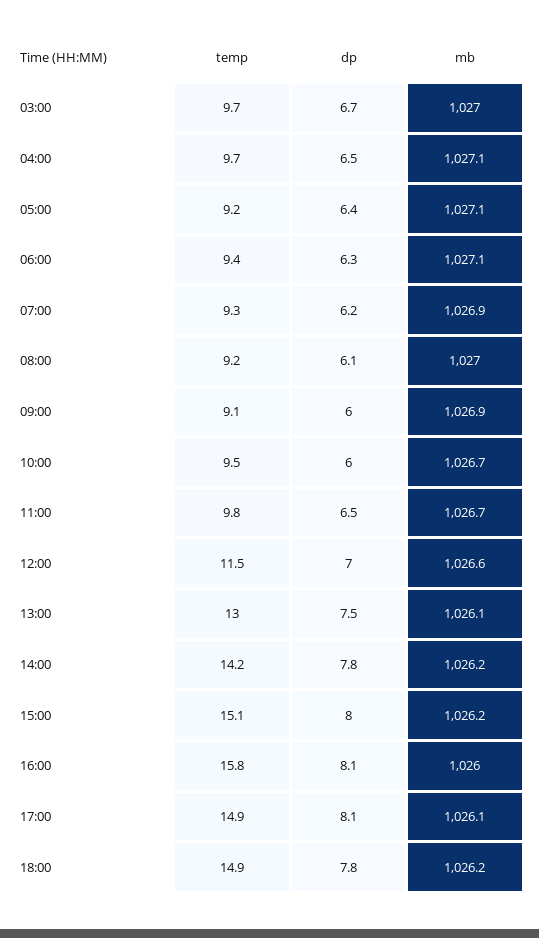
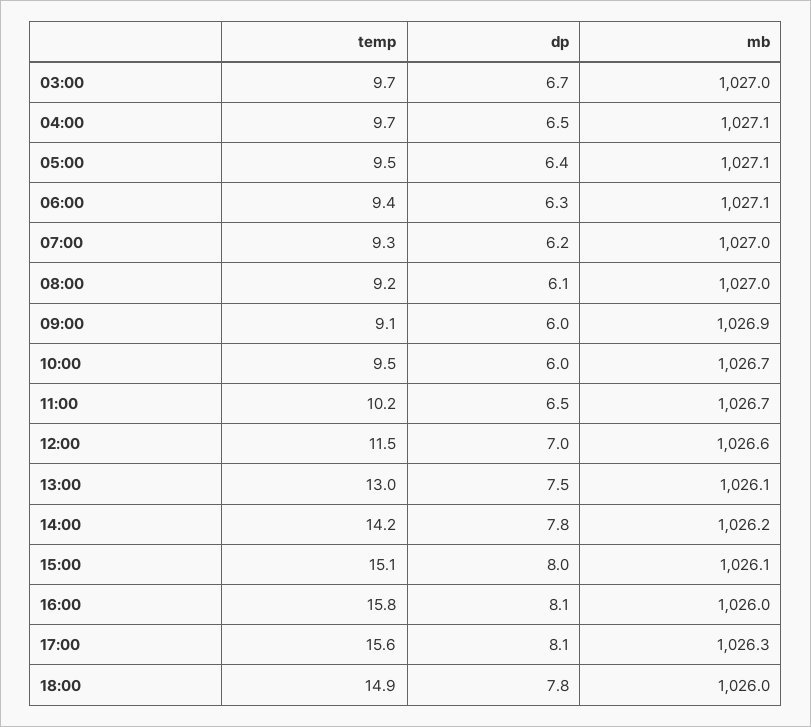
temp, 05:00: 9.2 -> 9.5
mb, 07:00: 1026.9 -> 1027
temp, 11:00: 9.8 -> 10.2
mb, 15:00: 1026.2 -> 1026.1
temp, 17:00: 14.9 -> 15.6
mb, 17:00: 1026.1 -> 1026.3
mb, 18:00: 1026.2 -> 1026

